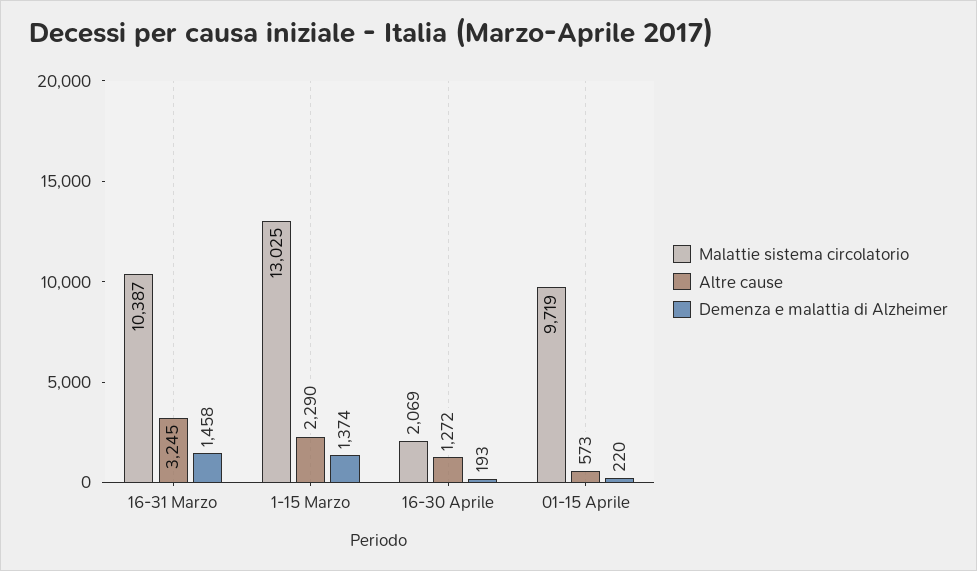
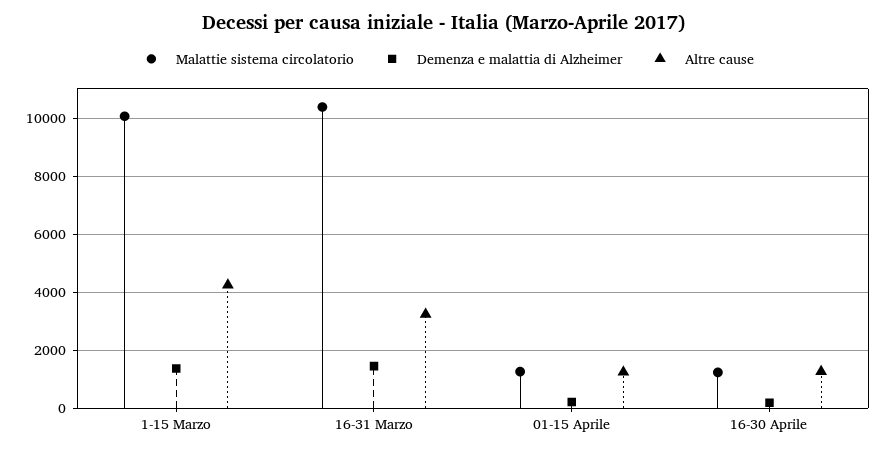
Malattie sistema circolatorio, 1-15 Marzo: 13025 -> 10000
Altre cause, 1-15 Marzo: 2290 -> 4250
Malattie sistema circolatorio, 16-30 Aprile: 2069 -> 1250
Malattie sistema circolatorio, 01-15 Aprile: 9719 -> 1250
Altre cause, 01-15 Aprile: 573 -> 1250

